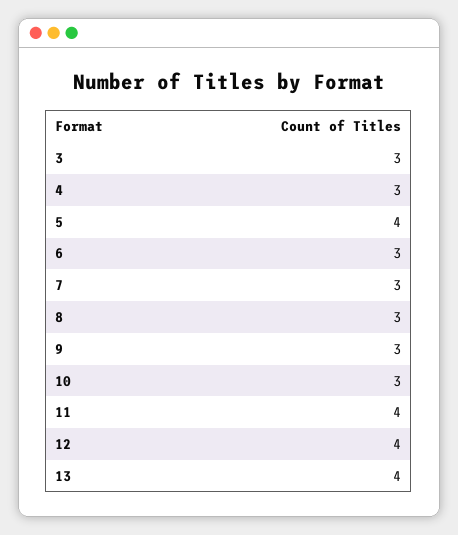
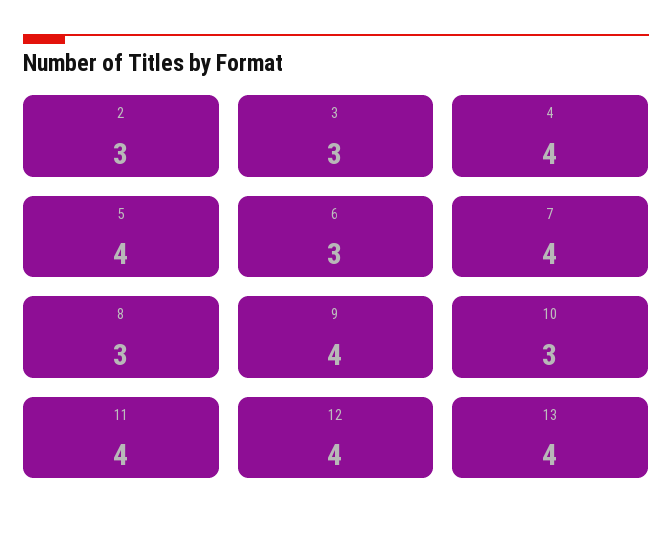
4: 3 -> 4
7: 3 -> 4
9: 3 -> 4
2: none -> 3

